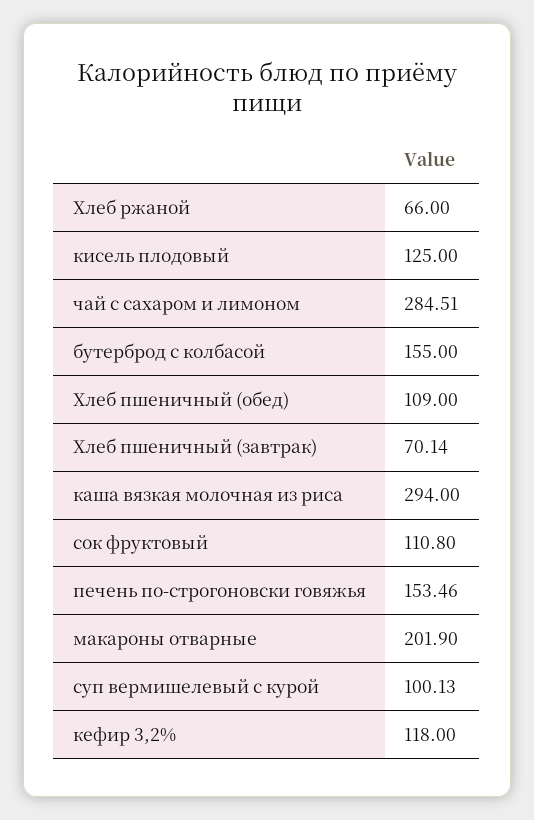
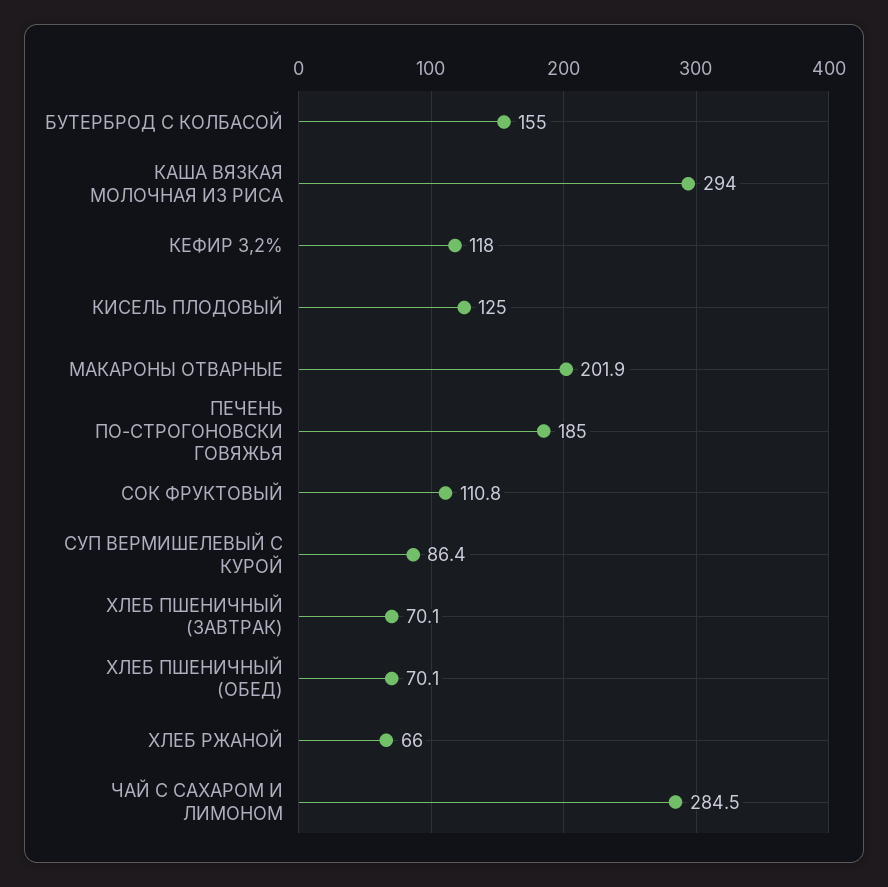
Хлеб пшеничный (обед): 109 -> 70.1
печень по-строгоновски говяжья: 153.46 -> 185
суп вермишелевый с курой: 100.13 -> 86.4

